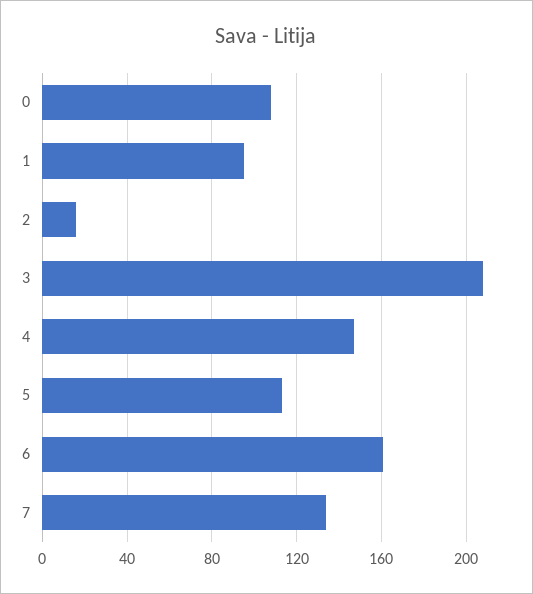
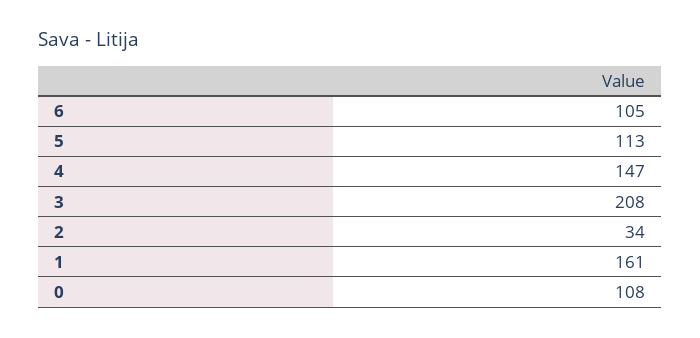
1: 95 -> 161
2: 15 -> 34
6: 160 -> 105
7: 135 -> none

